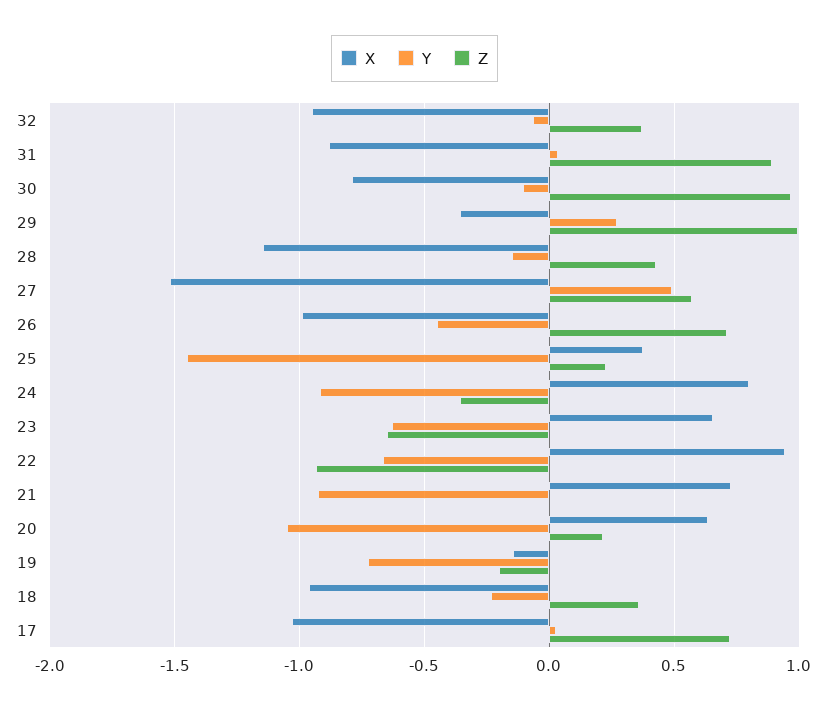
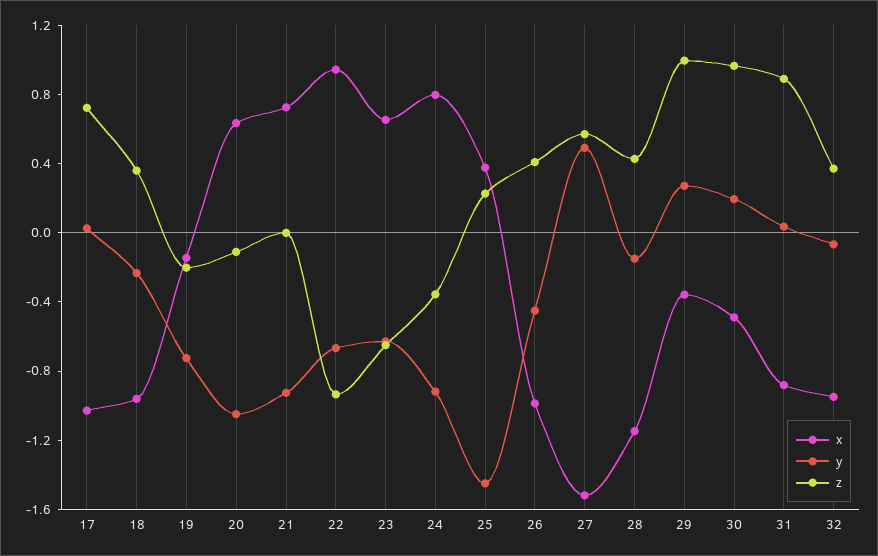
X, 30: -0.8 -> -0.5
Y, 30: -0.1 -> 0.2
Z, 26: 0.7 -> 0.4
Z, 20: 0.2 -> -0.1

